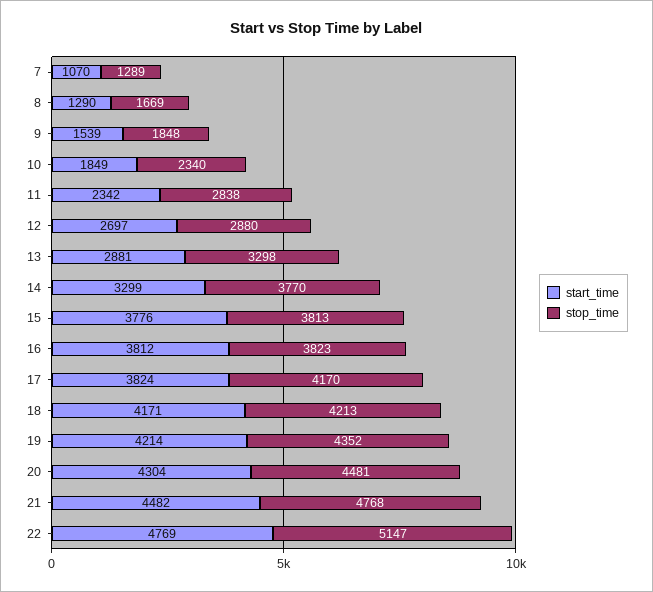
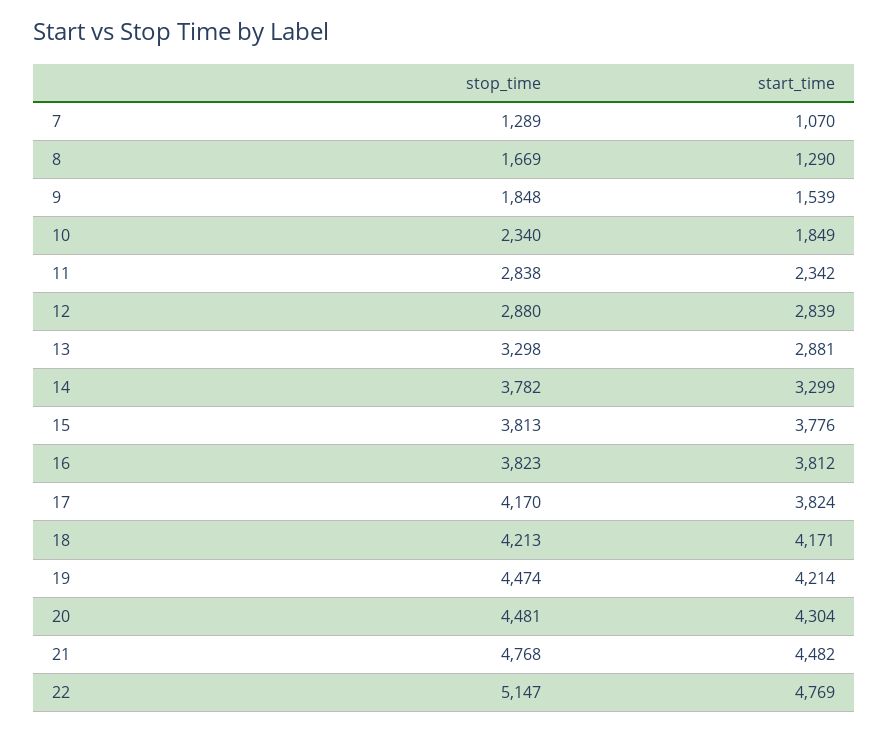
start_time, 12: 2697 -> 2839
stop_time, 14: 3770 -> 3782
stop_time, 19: 4352 -> 4474

